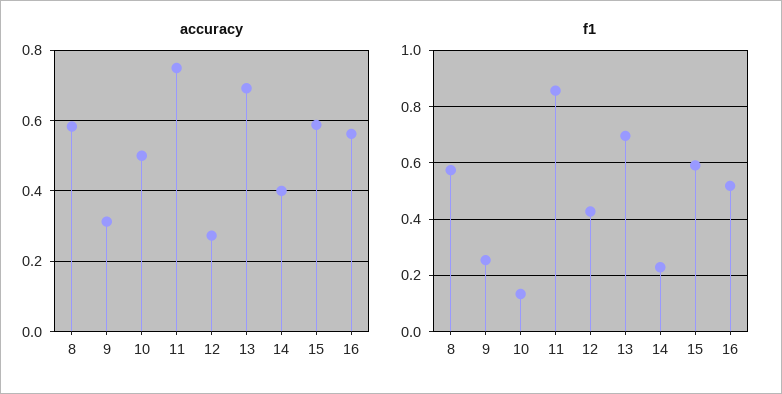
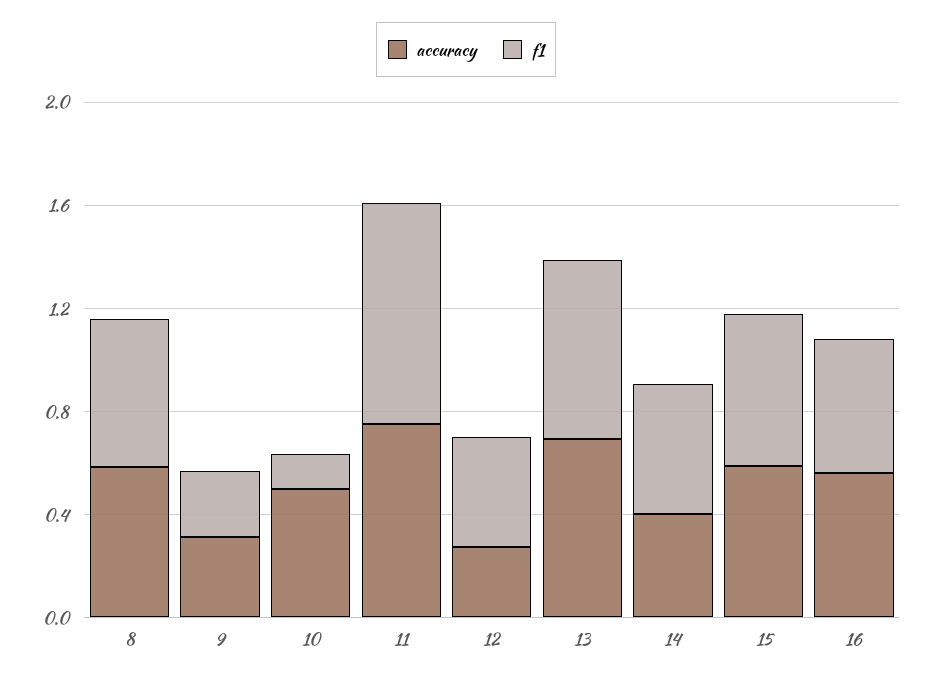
f1, 14: 0.225 -> 0.5

